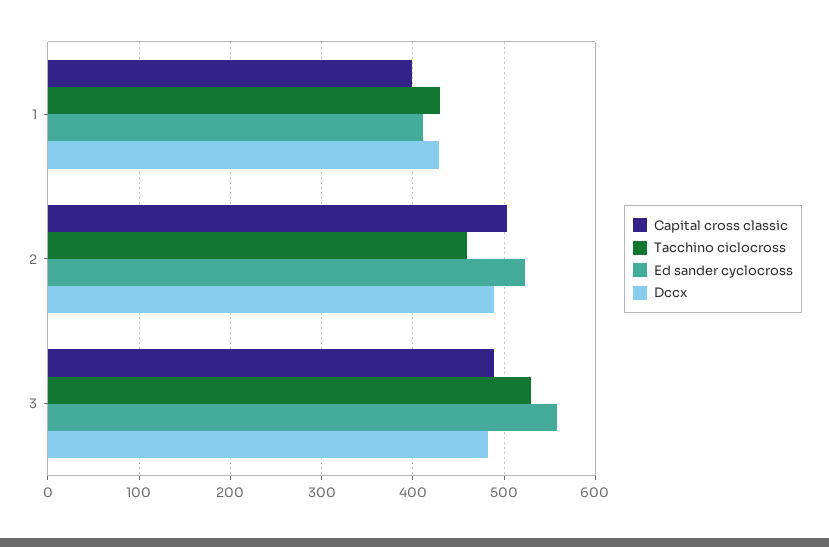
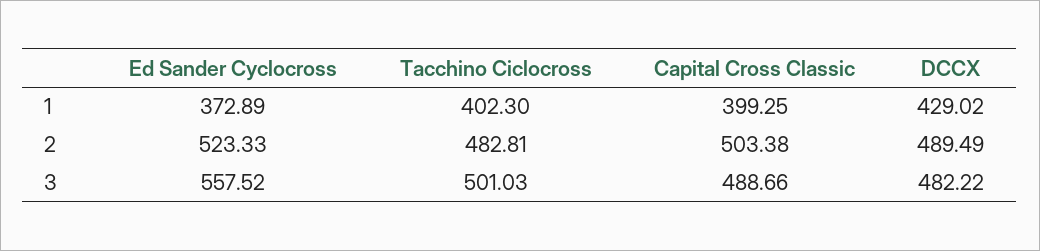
Tacchino ciclocross, 1: 430 -> 402.3
Ed sander cyclocross, 1: 410 -> 372.89
Tacchino ciclocross, 2: 460 -> 482.81
Tacchino ciclocross, 3: 530 -> 501.03

